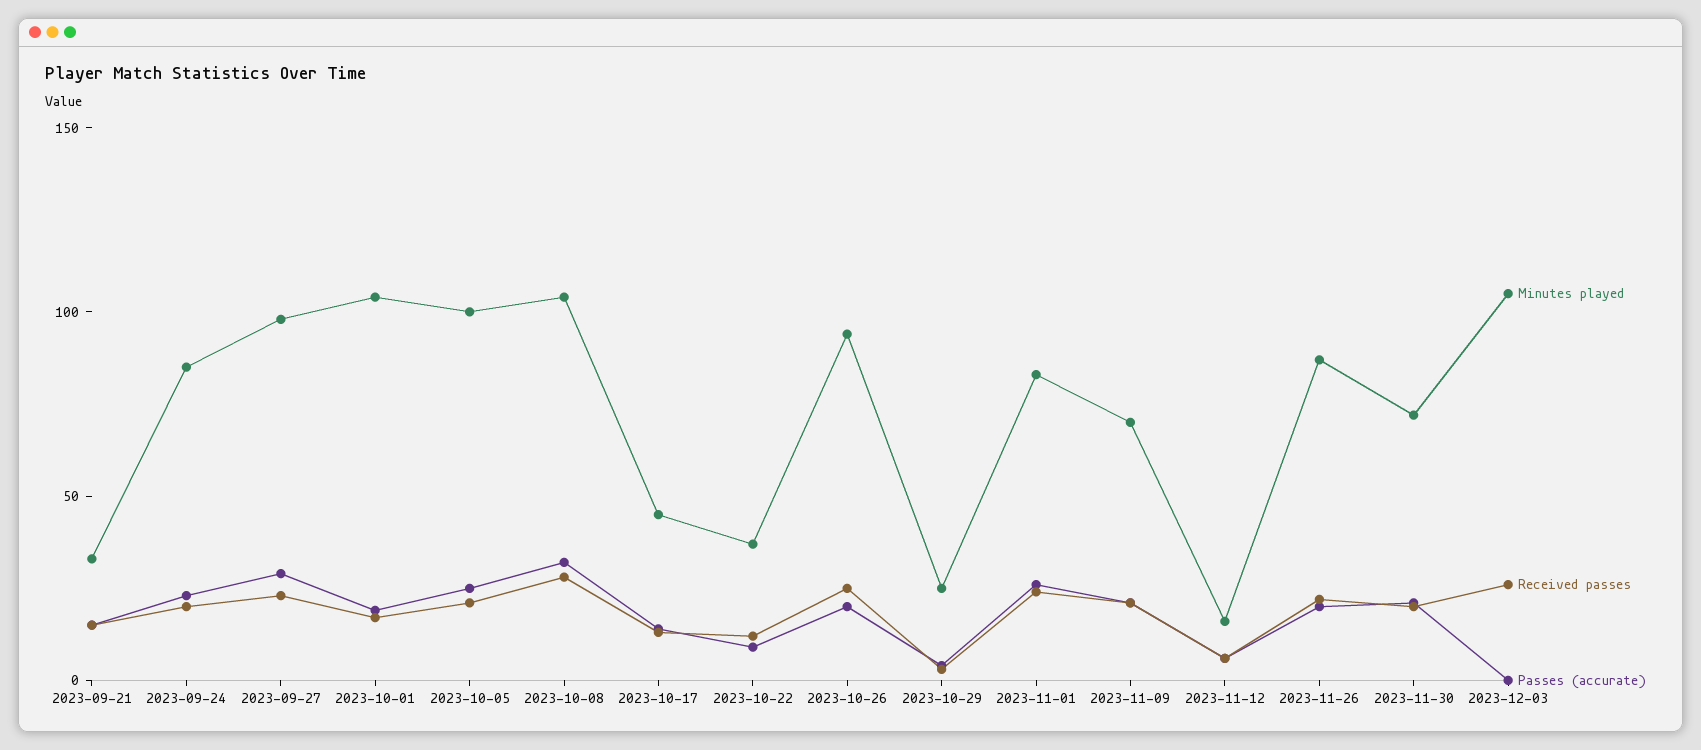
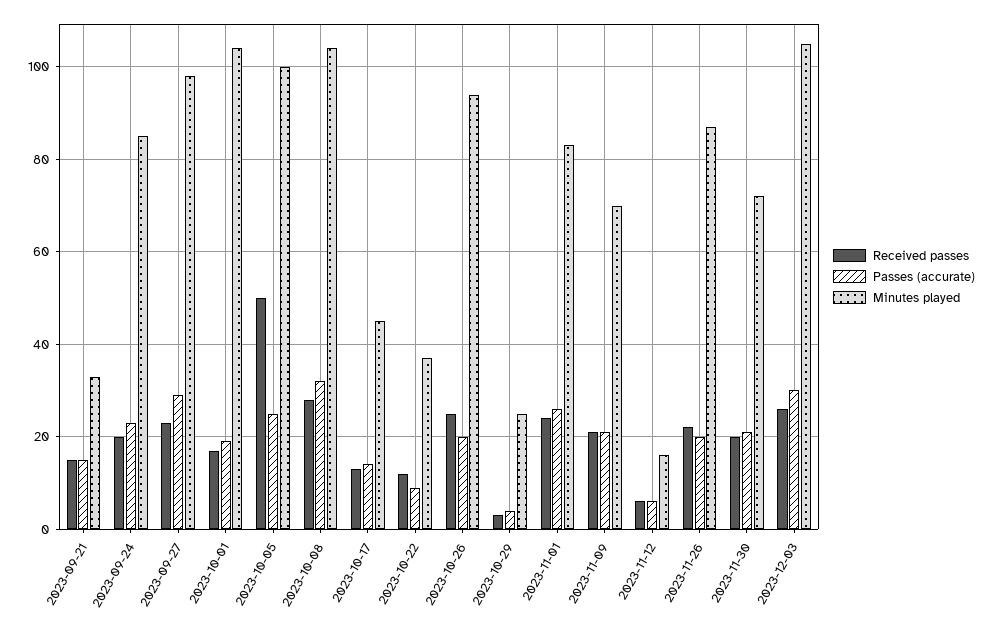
Received passes, 2023-10-05: 20 -> 50
Passes (accurate), 2023-12-03: 0 -> 30

